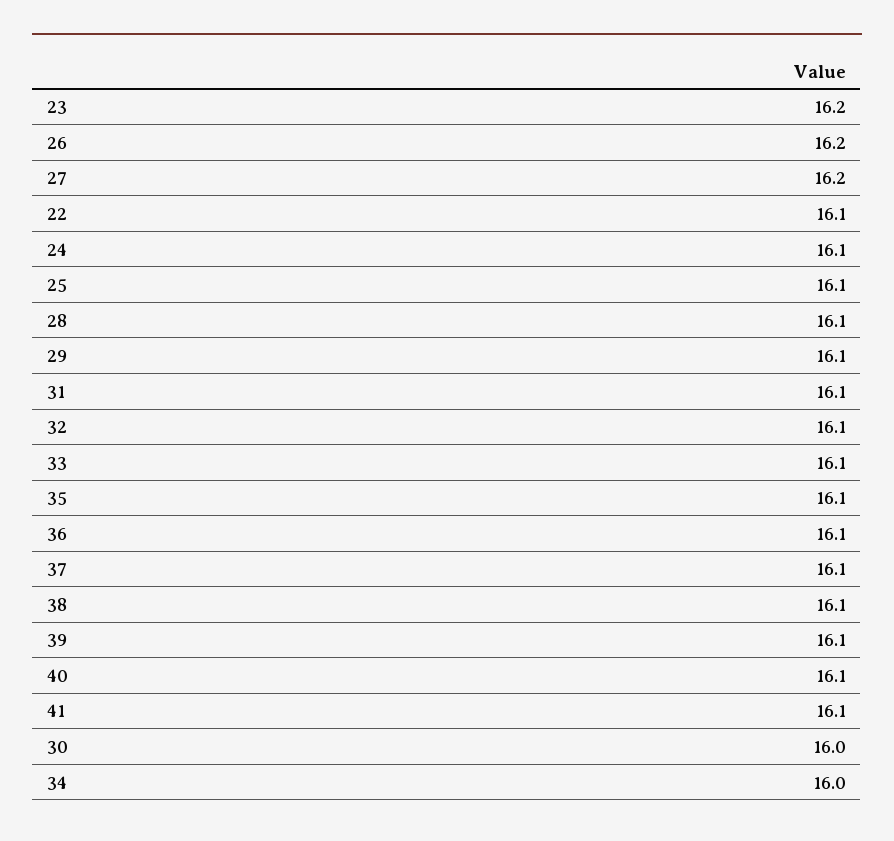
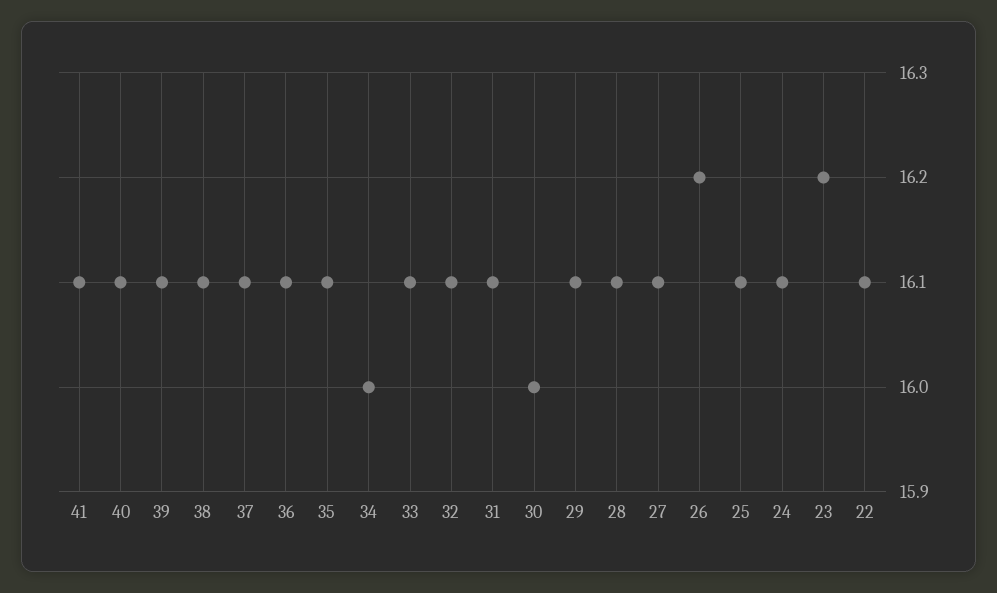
27: 16.2 -> 16.1

